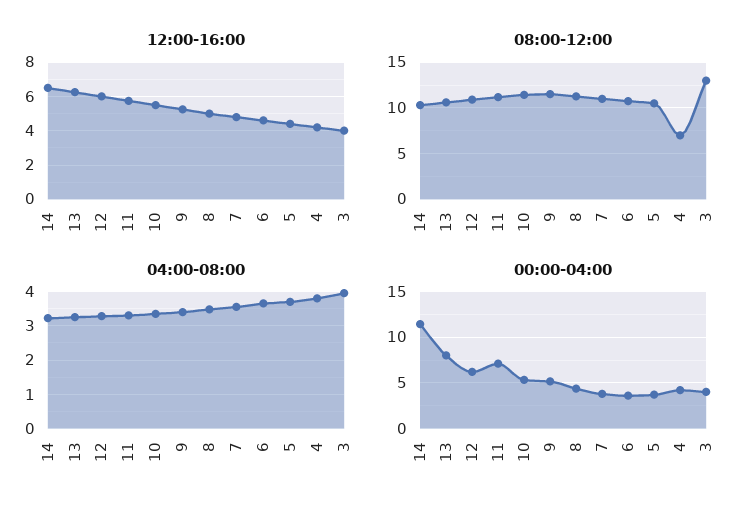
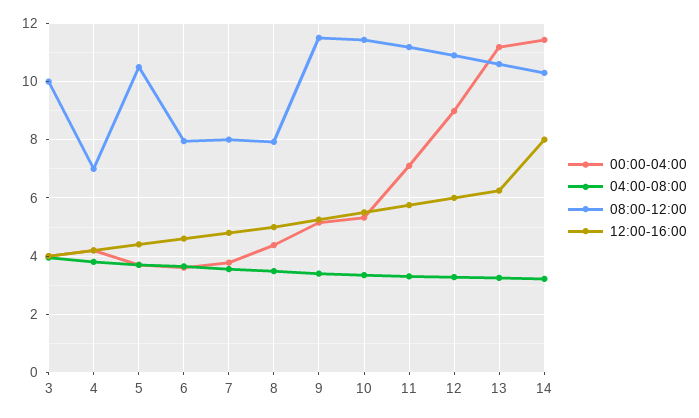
12:00-16:00, 14: 6.5 -> 8
08:00-12:00, 8: 11 -> 8
08:00-12:00, 7: 11 -> 8
08:00-12:00, 6: 11 -> 8
08:00-12:00, 3: 13 -> 10
00:00-04:00, 13: 8 -> 11.25
00:00-04:00, 12: 6 -> 9

